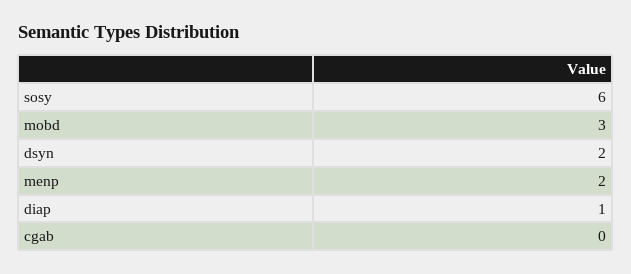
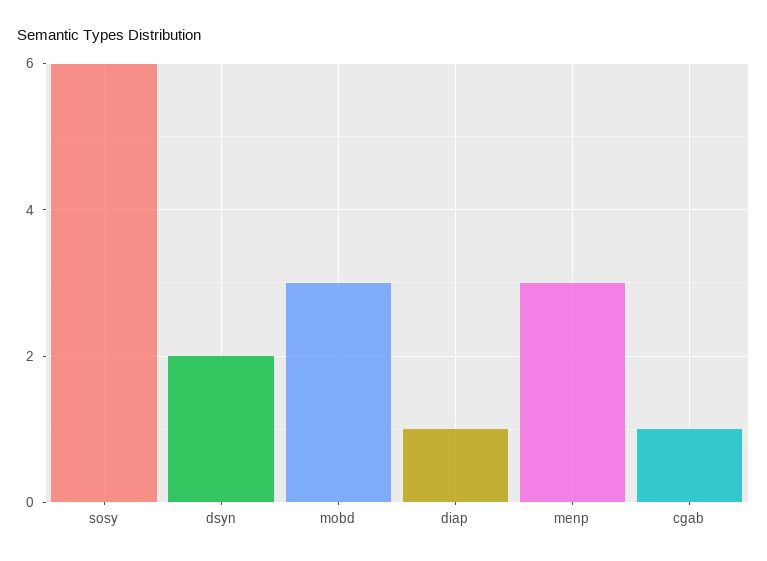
menp: 2 -> 3
cgab: 0 -> 1

